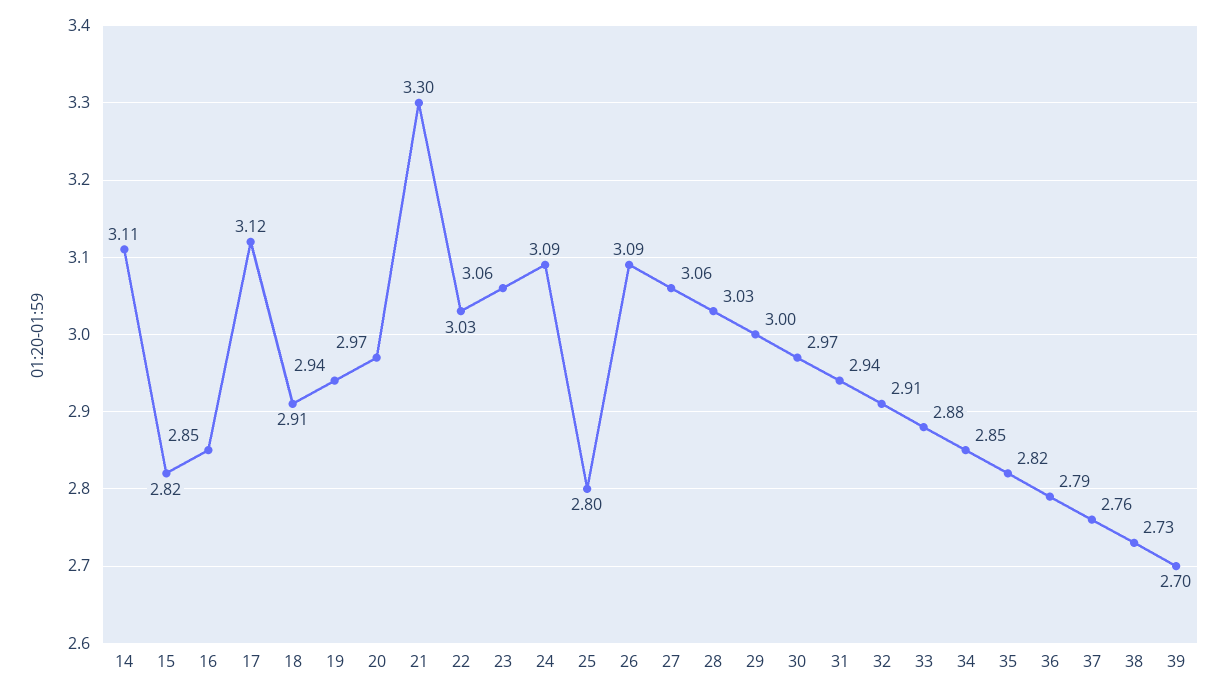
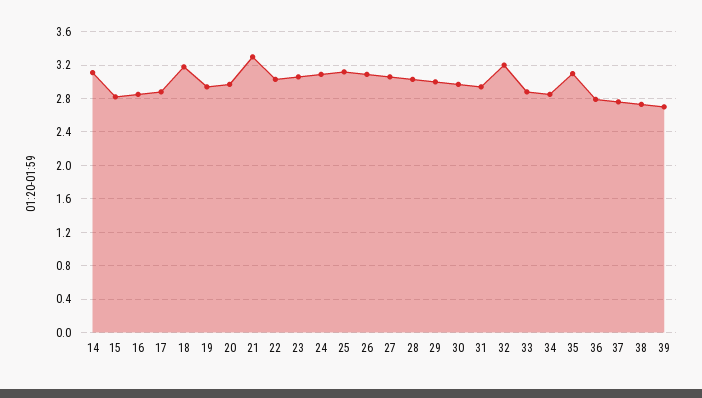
17: 3.12 -> 2.9
18: 2.91 -> 3.2
25: 2.8 -> 3.1
32: 2.91 -> 3.2
35: 2.82 -> 3.1

